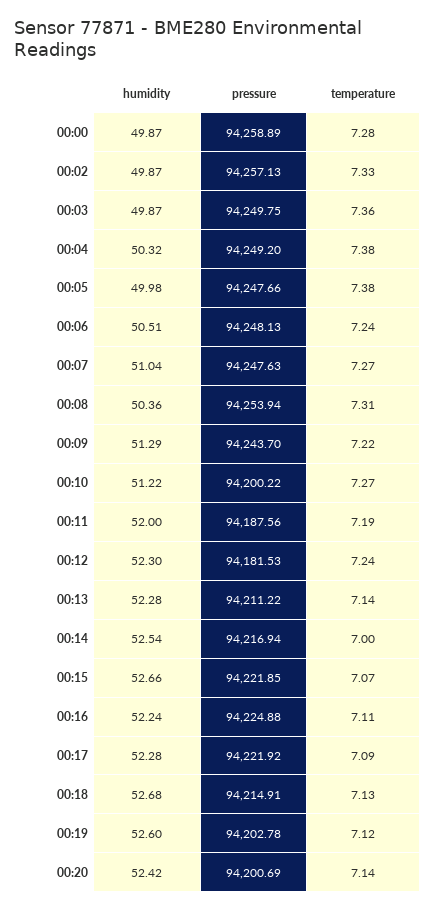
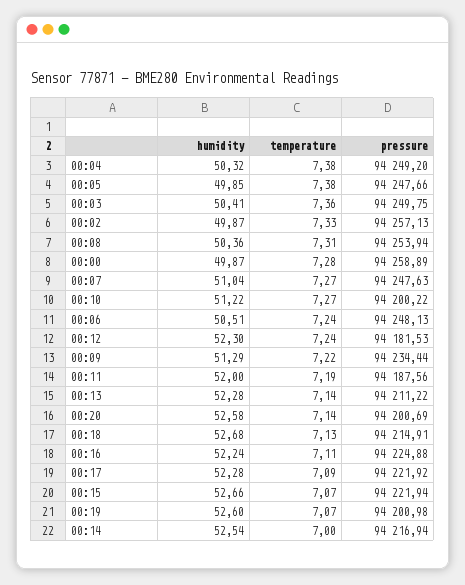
humidity, 00:03: 49.87 -> 50.41
humidity, 00:05: 49.98 -> 49.85
pressure, 00:09: 94243.7 -> 94234.44
pressure, 00:15: 94221.85 -> 94221.94
pressure, 00:19: 94202.78 -> 94200.98
temperature, 00:19: 7.12 -> 7.07
humidity, 00:20: 52.42 -> 52.58

